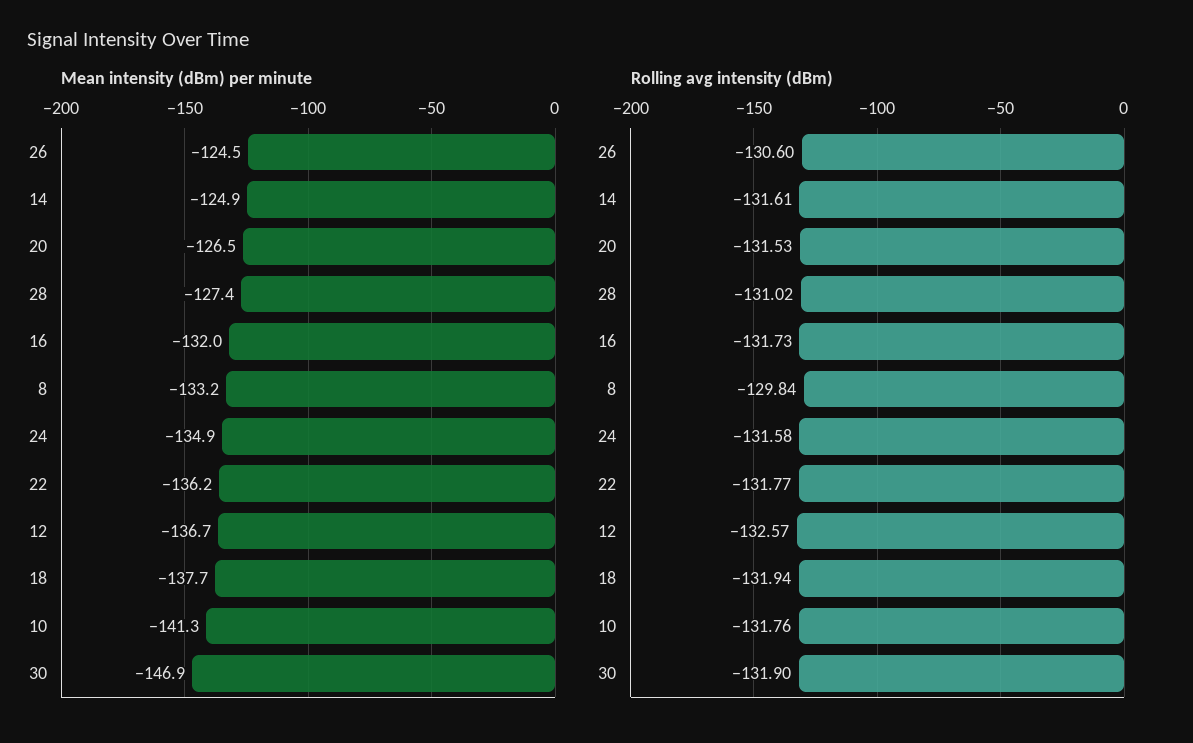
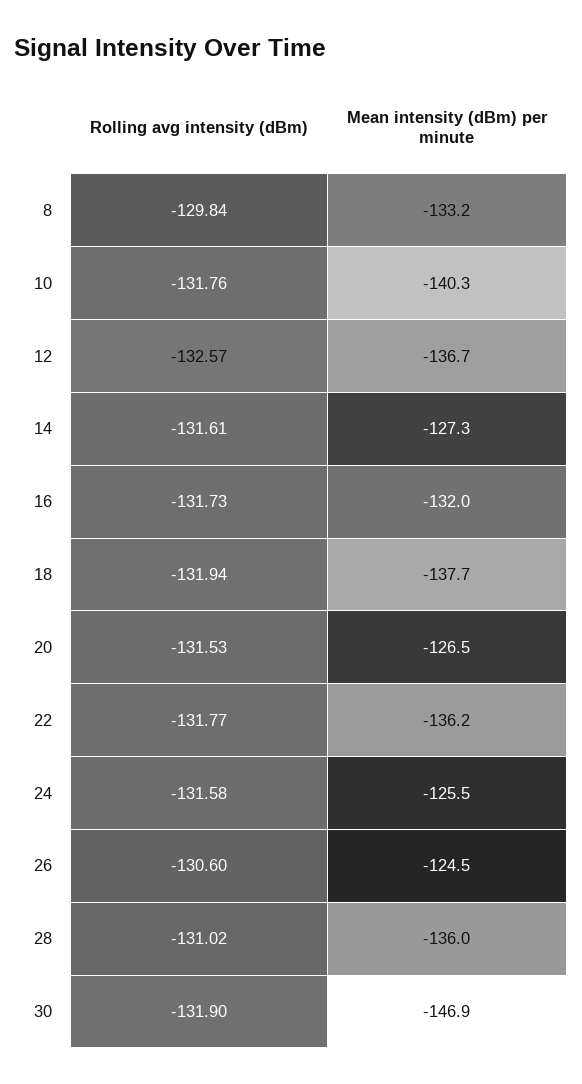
Mean intensity (dBm) per minute, 14: -124.9 -> -127.3
Mean intensity (dBm) per minute, 28: -127.4 -> -136
Mean intensity (dBm) per minute, 24: -134.9 -> -125.5
Mean intensity (dBm) per minute, 10: -141.3 -> -140.3

